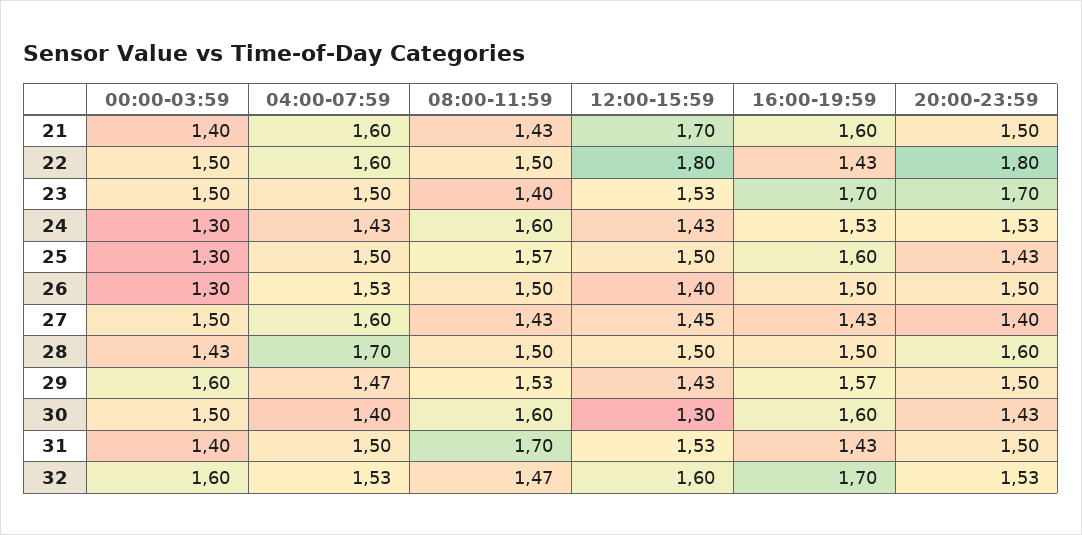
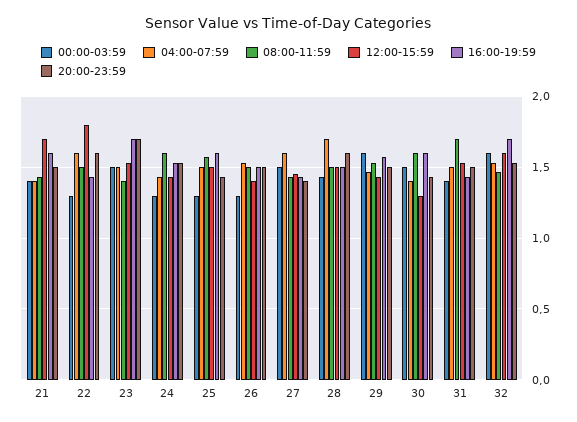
04:00-07:59, 21: 1.6 -> 1.4
00:00-03:59, 22: 1.5 -> 1.3
20:00-23:59, 22: 1.8 -> 1.6

